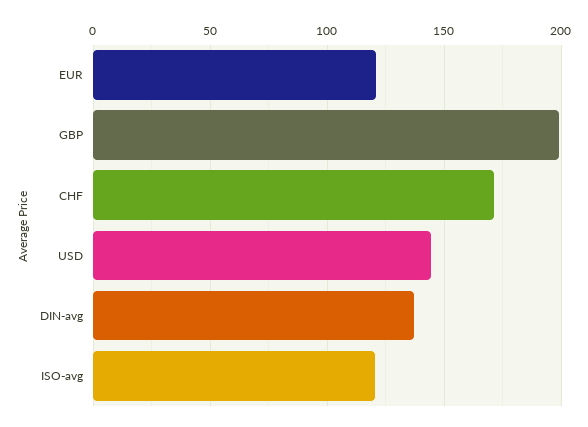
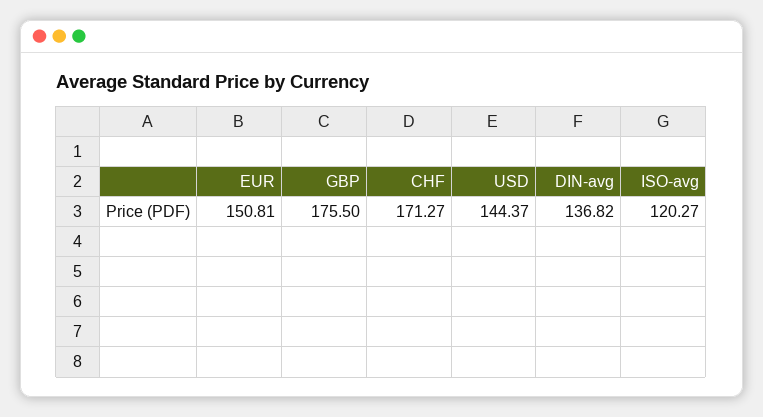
EUR: 120 -> 150.81
GBP: 200 -> 175.5

